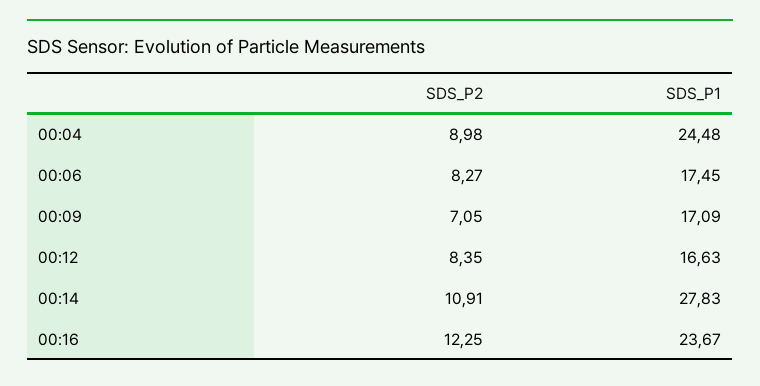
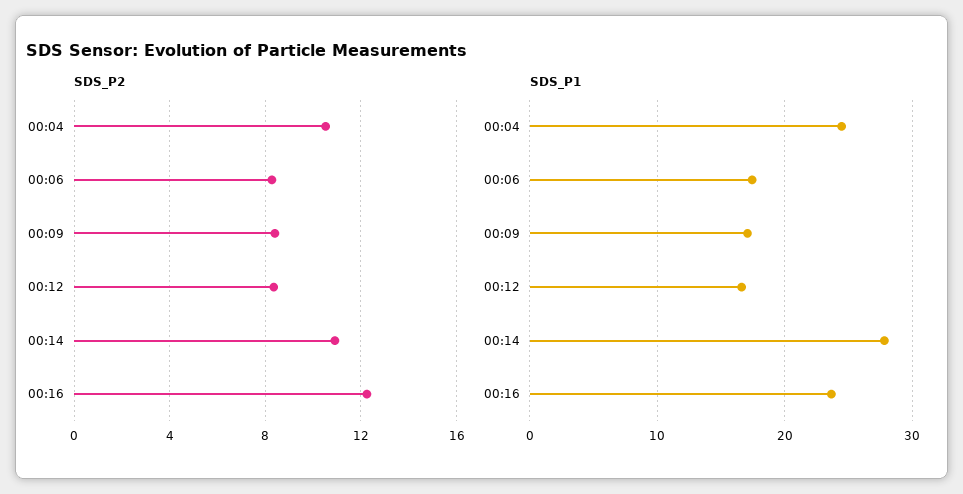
SDS_P2, 00:04: 8.98 -> 10.5
SDS_P2, 00:09: 7.05 -> 8.5

